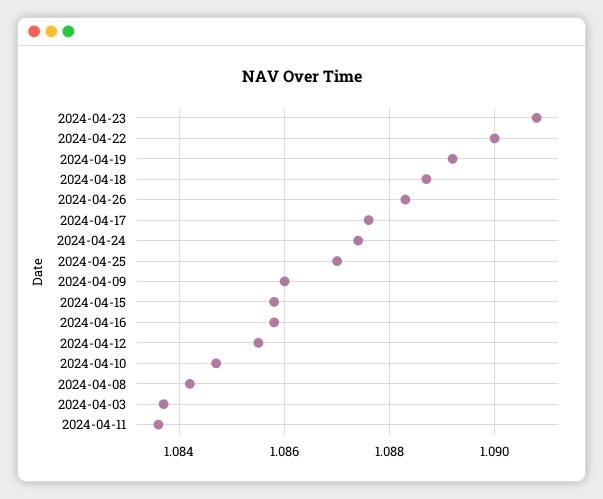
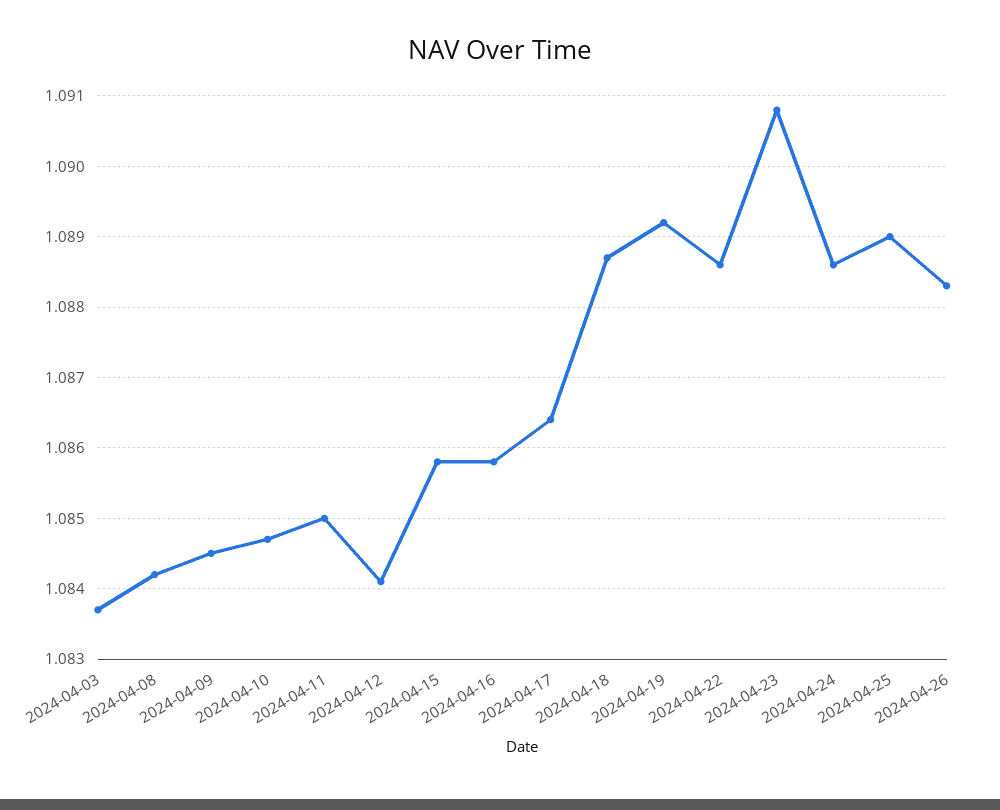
2024-04-22: 1.09 -> 1.0886
2024-04-17: 1.0875 -> 1.0864
2024-04-24: 1.0875 -> 1.0886
2024-04-25: 1.087 -> 1.089
2024-04-09: 1.086 -> 1.0845
2024-04-12: 1.0855 -> 1.0841
2024-04-11: 1.0835 -> 1.085

